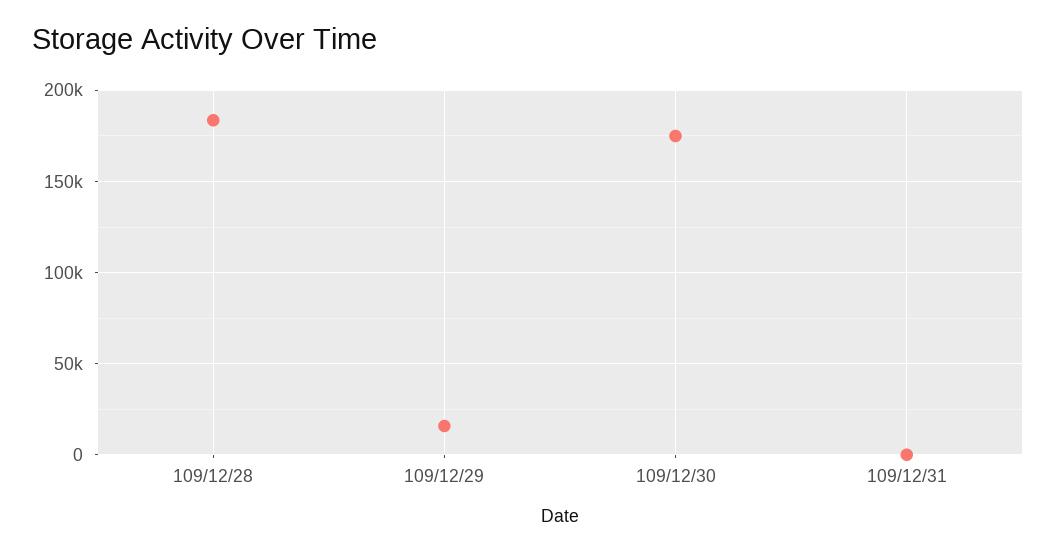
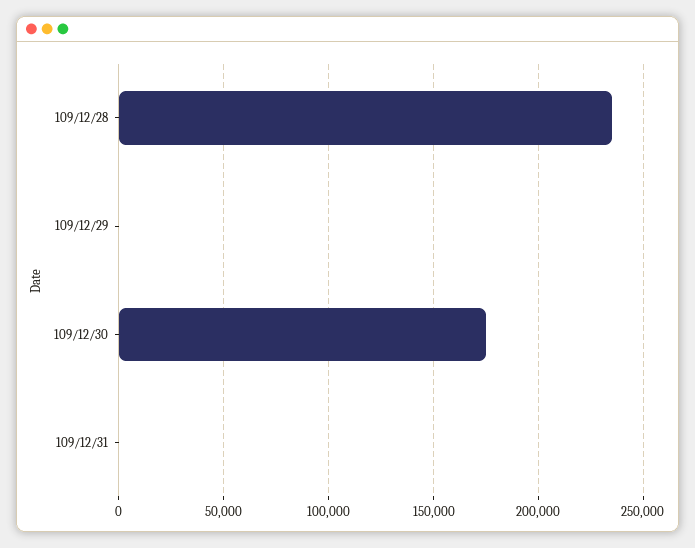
109/12/28: 185000 -> 235000
109/12/29: 15000 -> 0

